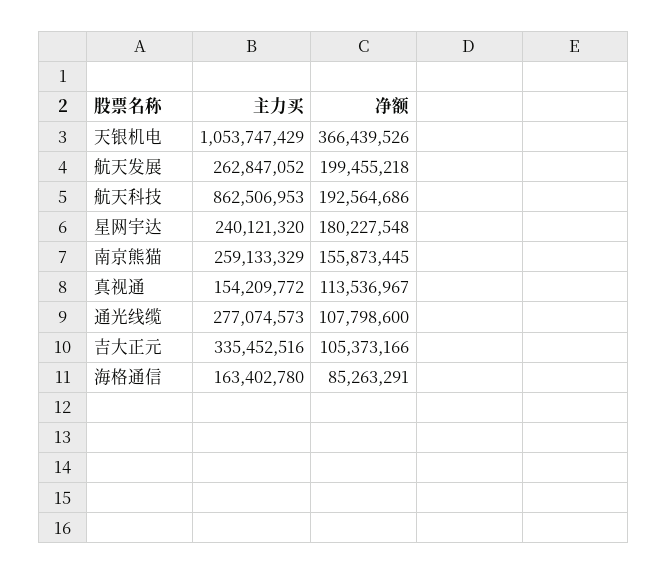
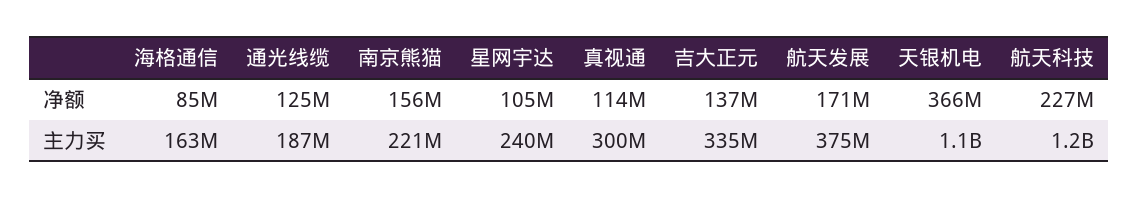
主力买, 航天发展: 262847052 -> 375000000
净额, 航天发展: 199455218 -> 171000000
主力买, 航天科技: 862506953 -> 1200000000
净额, 航天科技: 192564686 -> 227000000
净额, 星网宇达: 180227548 -> 105000000
主力买, 南京熊猫: 259133329 -> 221000000
主力买, 真视通: 154209772 -> 300000000
主力买, 通光线缆: 277074573 -> 187000000
净额, 通光线缆: 107798600 -> 125000000
净额, 吉大正元: 105373166 -> 137000000

